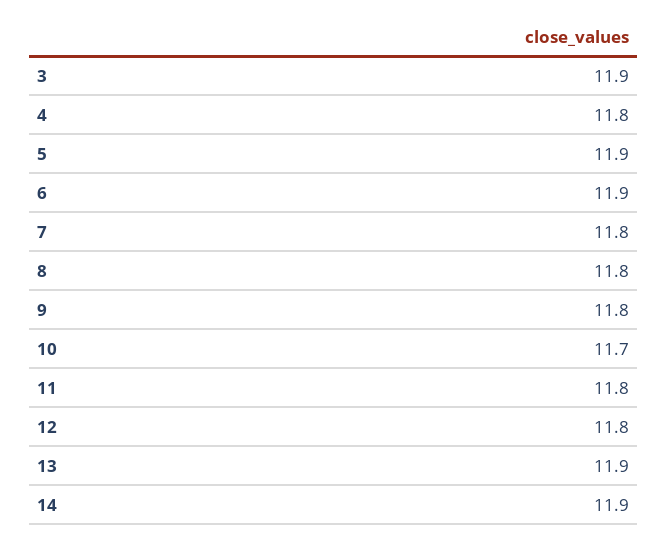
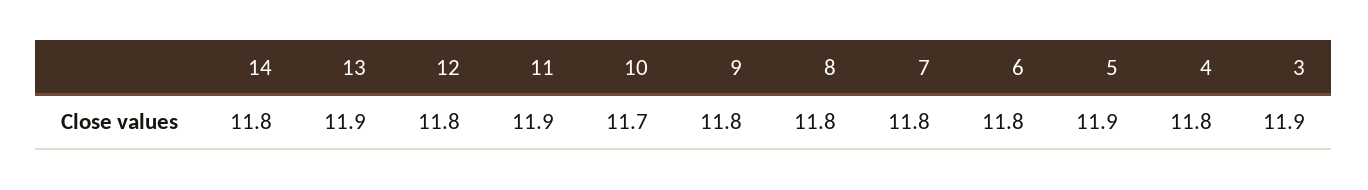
6: 11.9 -> 11.8
11: 11.8 -> 11.9
14: 11.9 -> 11.8

